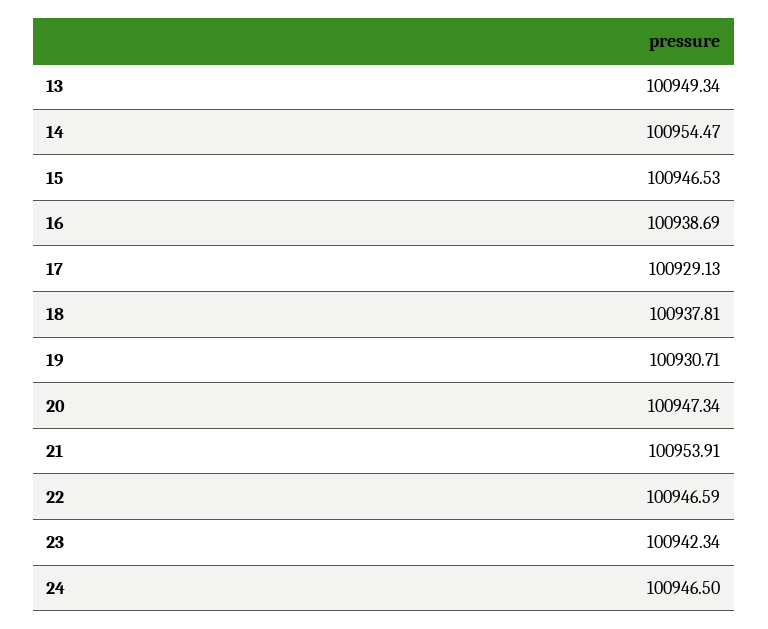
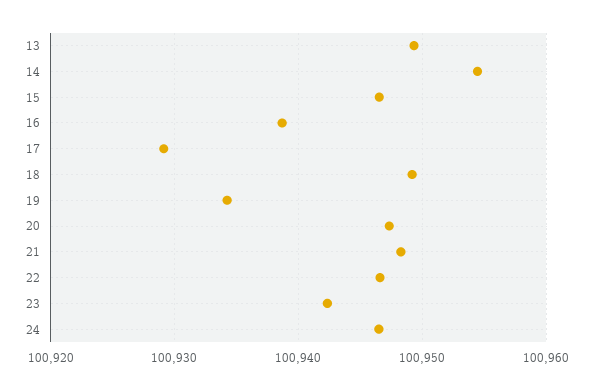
18: 100937.81 -> 100949
19: 100930.71 -> 100934
21: 100953.91 -> 100948

